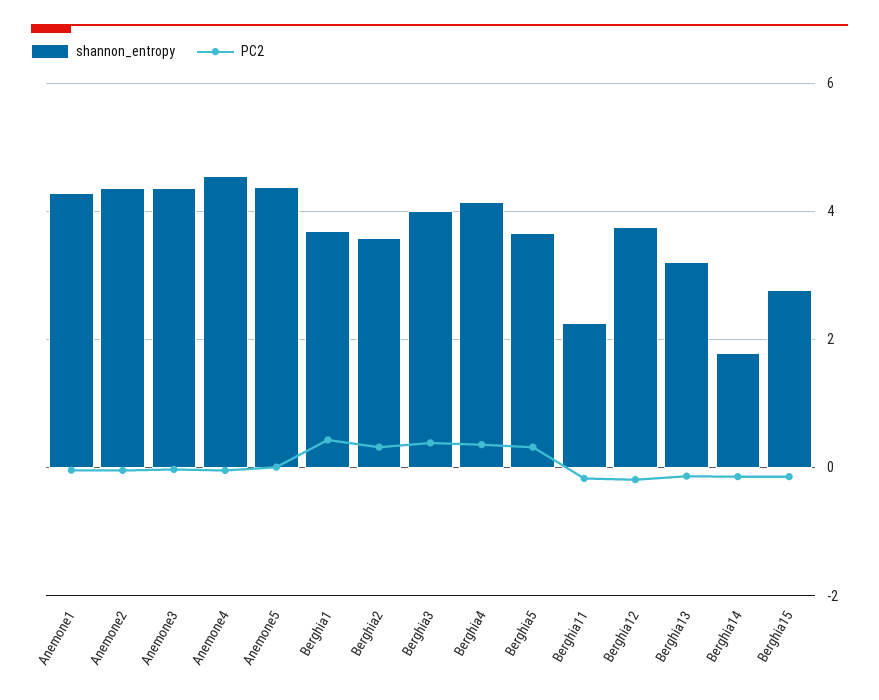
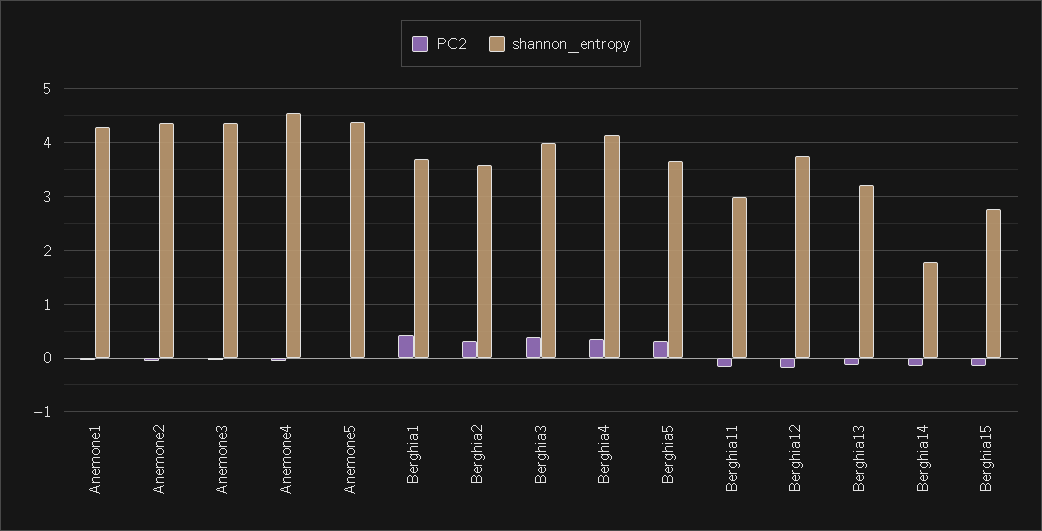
shannon_entropy, Berghia11: 2.2 -> 3

